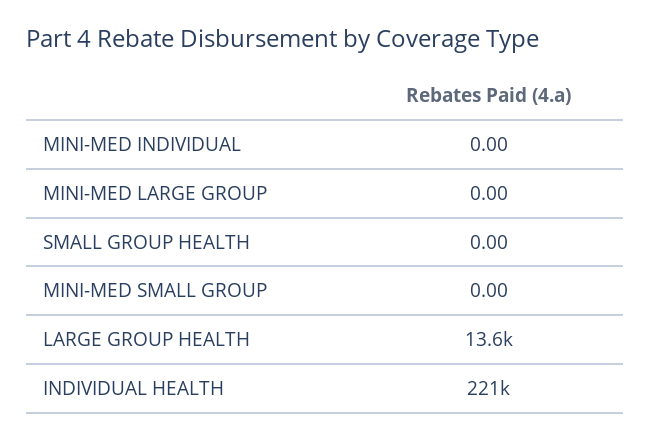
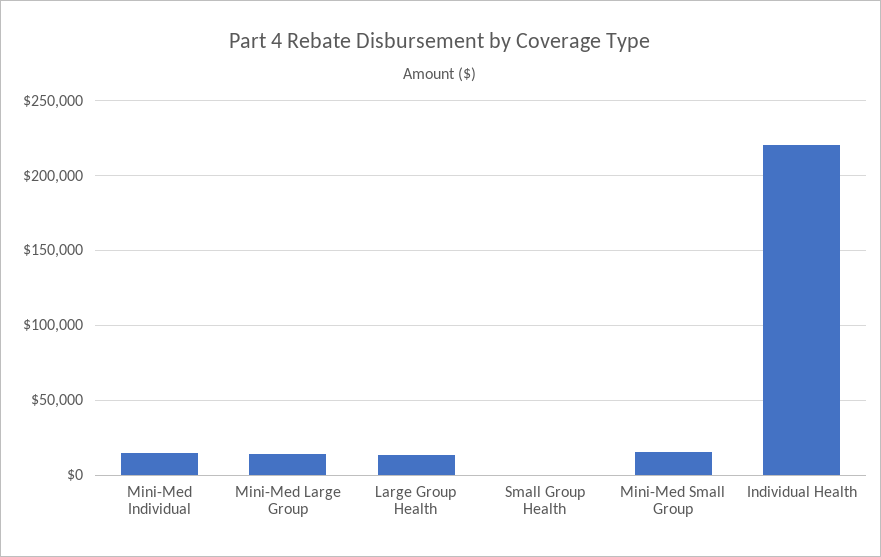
MINI-MED INDIVIDUAL: 0 -> 15000
MINI-MED LARGE GROUP: 0 -> 15000
MINI-MED SMALL GROUP: 0 -> 15000

